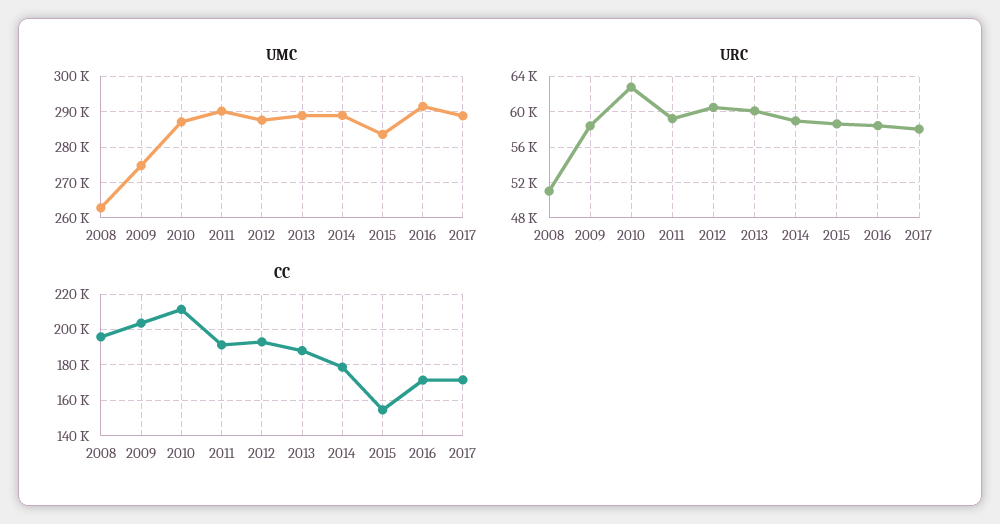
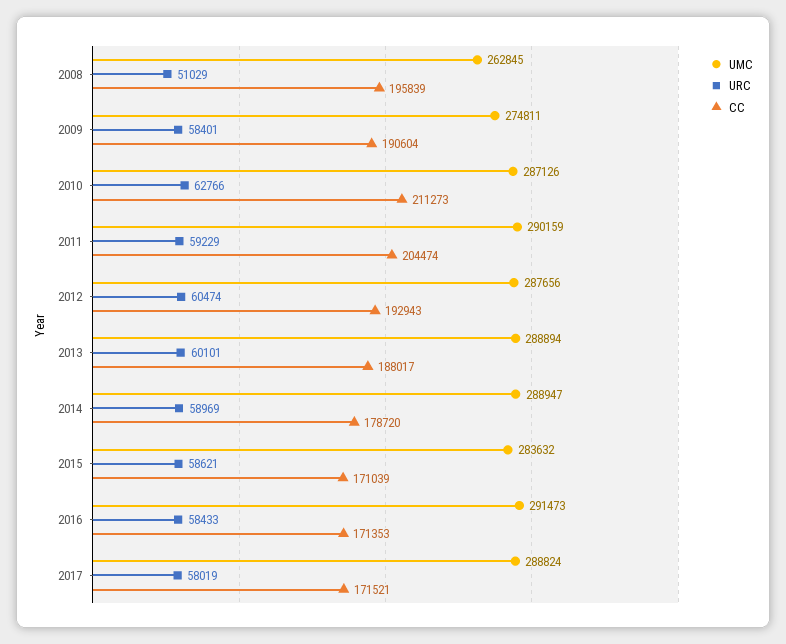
CC, 2009: 205000 -> 190604
CC, 2011: 190000 -> 204474
CC, 2015: 155000 -> 171039

